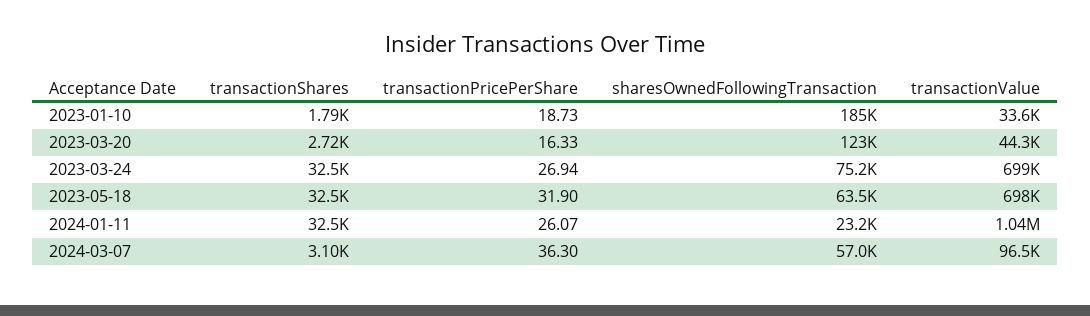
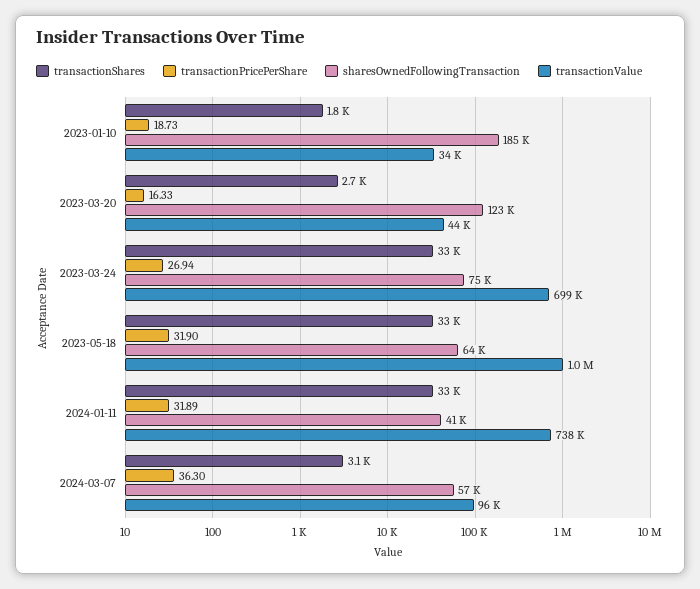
transactionValue, 2023-05-18: 698000 -> 1000000
transactionPricePerShare, 2024-01-11: 26.07 -> 31.89
sharesOwnedFollowingTransaction, 2024-01-11: 23200 -> 41000
transactionValue, 2024-01-11: 1040000 -> 738000

